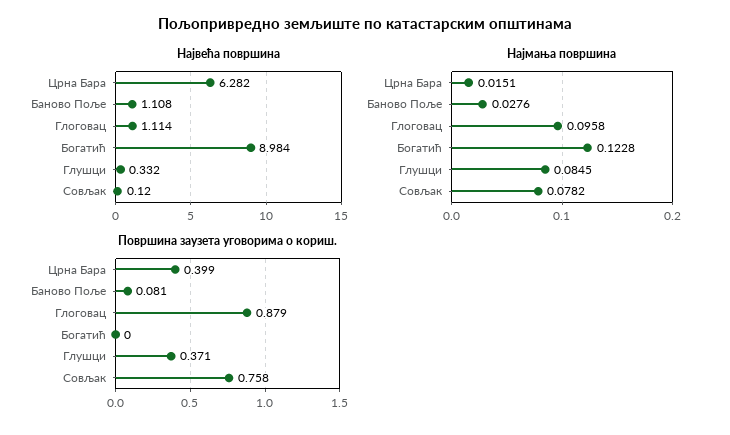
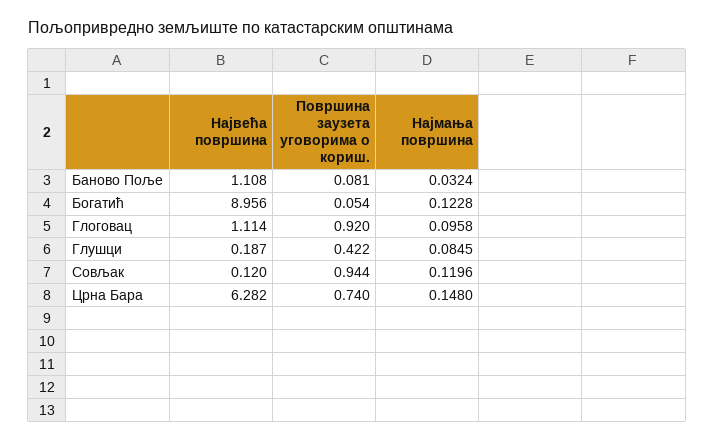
Највећа површина, Богатић: 8.984 -> 8.956
Највећа површина, Глушци: 0.332 -> 0.187
Најмања површина, Црна Бара: 0.0151 -> 0.148
Најмања површина, Баново Поље: 0.0276 -> 0.0324
Најмања површина, Совљак: 0.0782 -> 0.1196
Површина заузета уговорима о кориш., Црна Бара: 0.399 -> 0.74
Површина заузета уговорима о кориш., Глоговац: 0.879 -> 0.92
Површина заузета уговорима о кориш., Богатић: 0 -> 0.054
Површина заузета уговорима о кориш., Глушци: 0.371 -> 0.422
Површина заузета уговорима о кориш., Совљак: 0.758 -> 0.944

